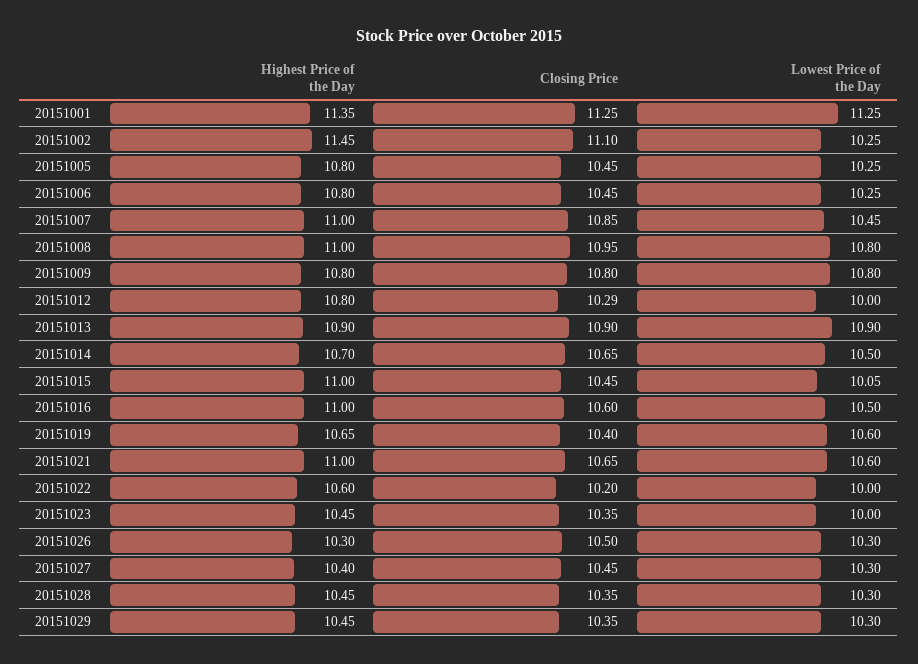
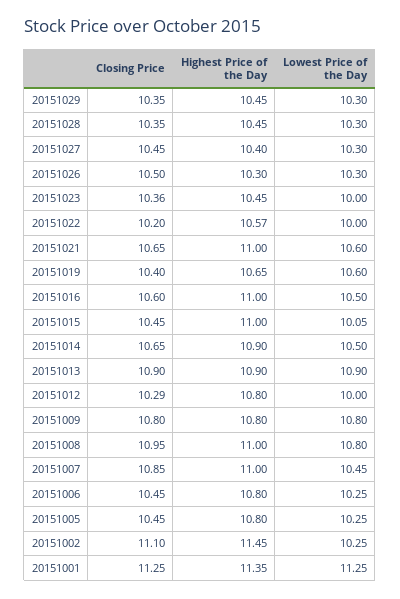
Highest Price of the Day, 20151014: 10.7 -> 10.9
Highest Price of the Day, 20151022: 10.6 -> 10.57
Closing Price, 20151023: 10.35 -> 10.36

